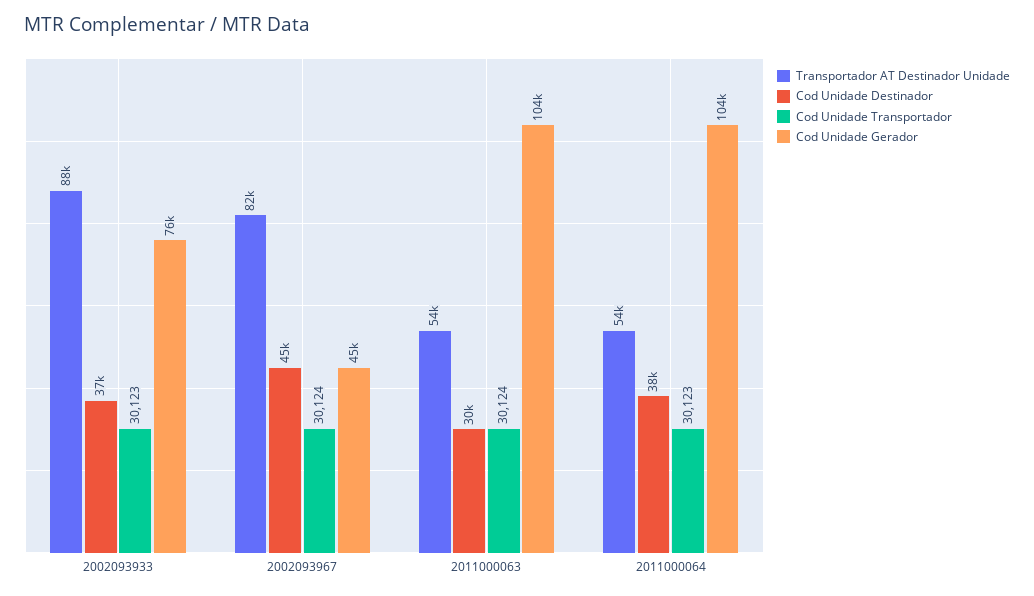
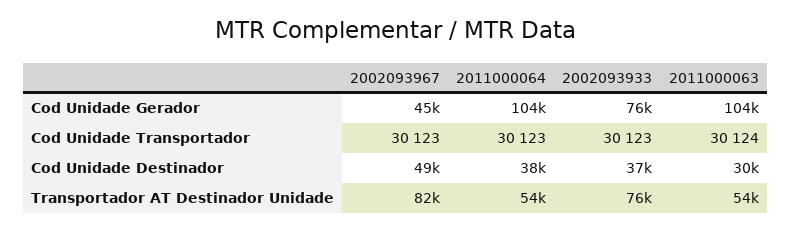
Transportador AT Destinador Unidade, 2002093933: 88000 -> 76000
Cod Unidade Destinador, 2002093967: 45000 -> 49000
Cod Unidade Transportador, 2002093967: 30124 -> 30123

